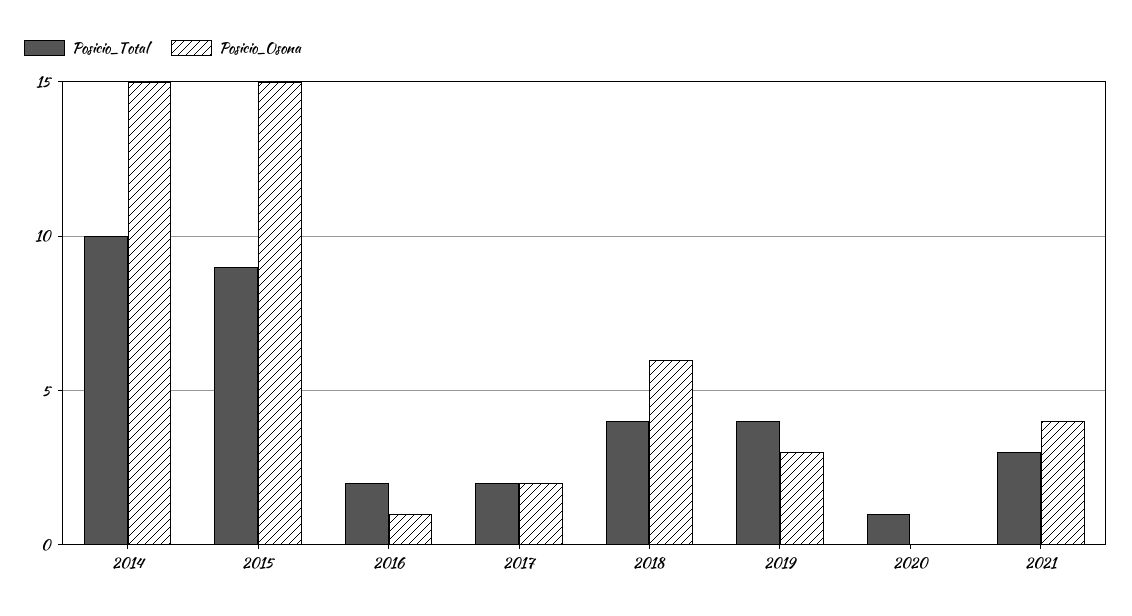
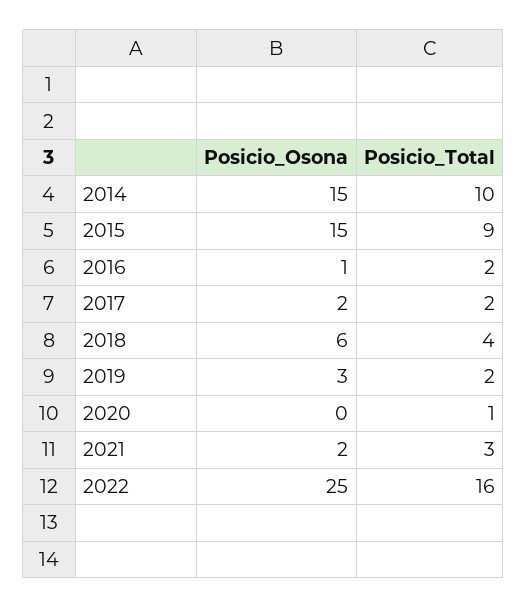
Posicio_Total, 2019: 4 -> 2
Posicio_Osona, 2021: 4 -> 2
Posicio_Osona, 2022: none -> 25
Posicio_Total, 2022: none -> 16

